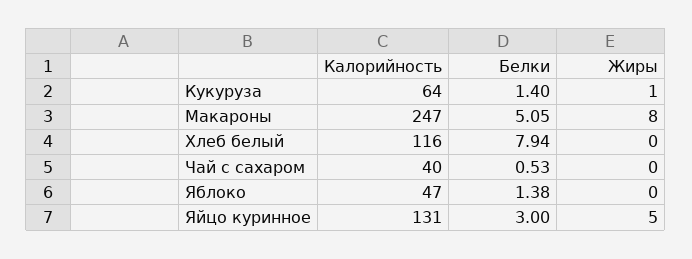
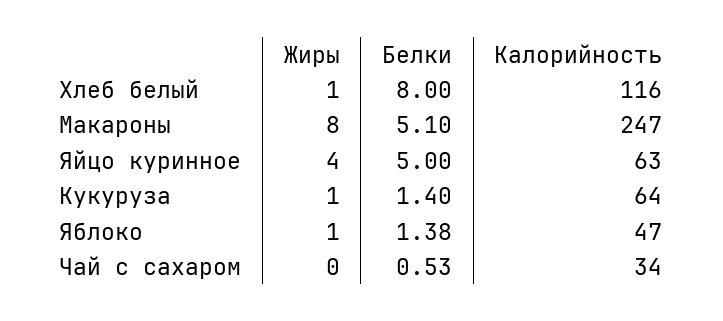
Белки, Макароны: 5.05 -> 5.1
Белки, Хлеб белый: 7.94 -> 8
Жиры, Хлеб белый: 0 -> 1
Калорийность, Чай с сахаром: 40 -> 34
Жиры, Яблоко: 0 -> 1
Калорийность, Яйцо куринное: 131 -> 63
Белки, Яйцо куринное: 3 -> 5
Жиры, Яйцо куринное: 5 -> 4

